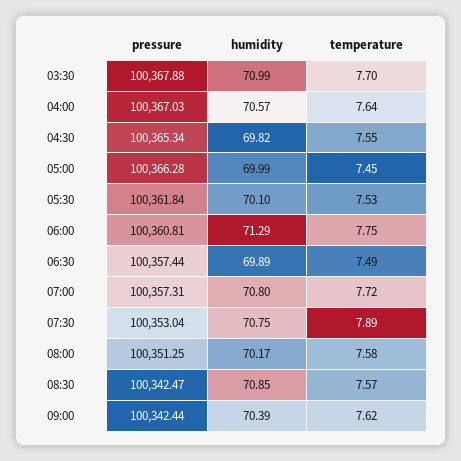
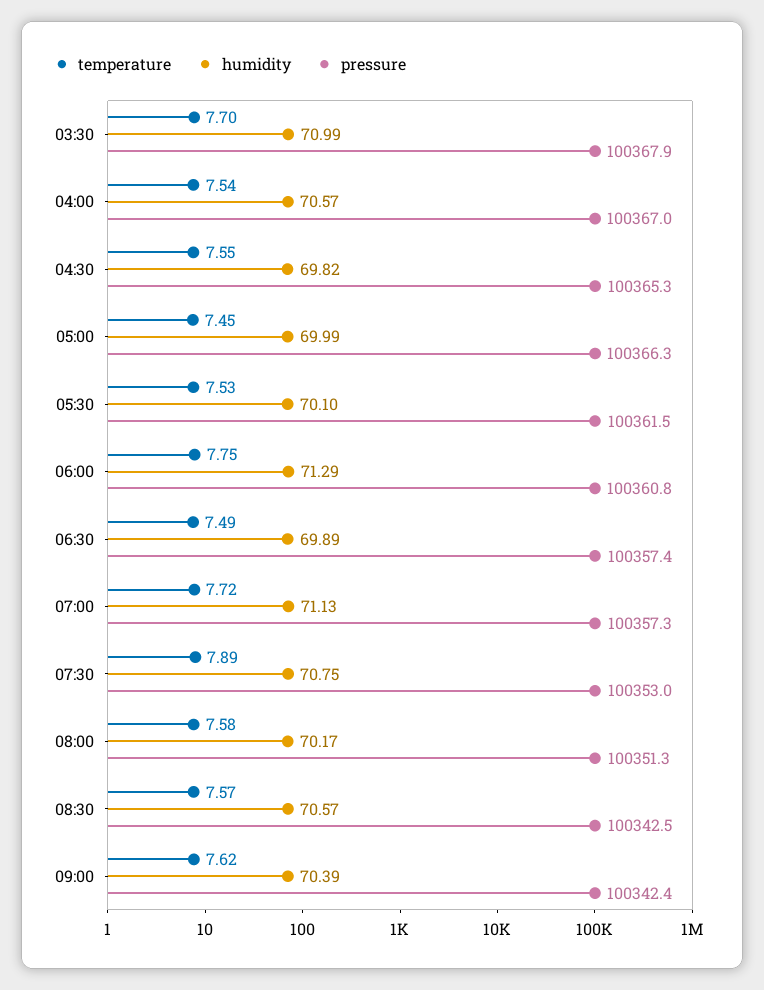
temperature, 04:00: 7.64 -> 7.54
pressure, 05:30: 100361.84 -> 100361.5
humidity, 07:00: 70.8 -> 71.13
humidity, 08:30: 70.85 -> 70.57

